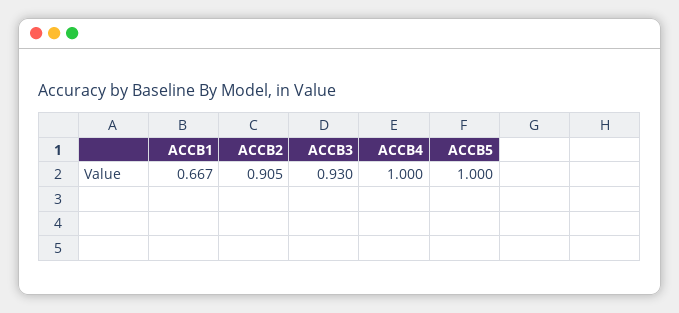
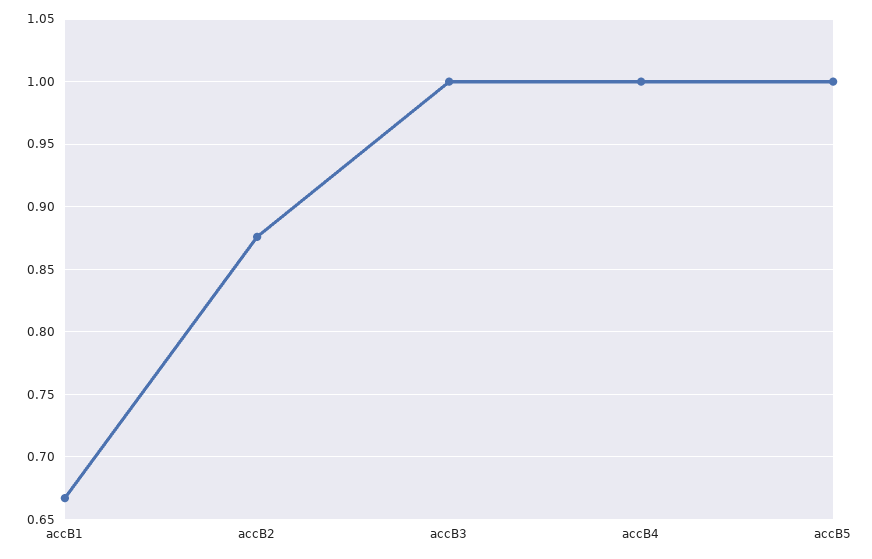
ACCB2: 0.905 -> 0.875
ACCB3: 0.93 -> 1

